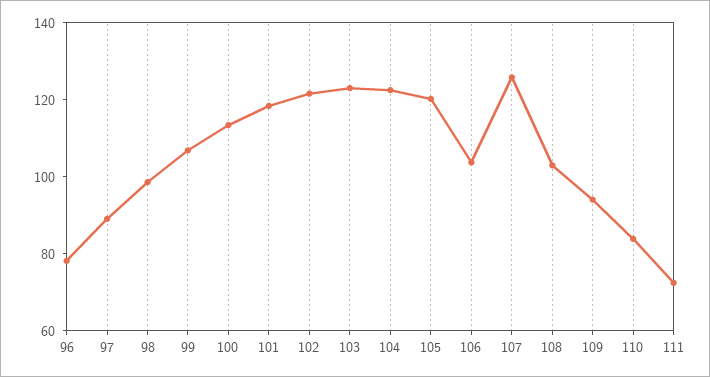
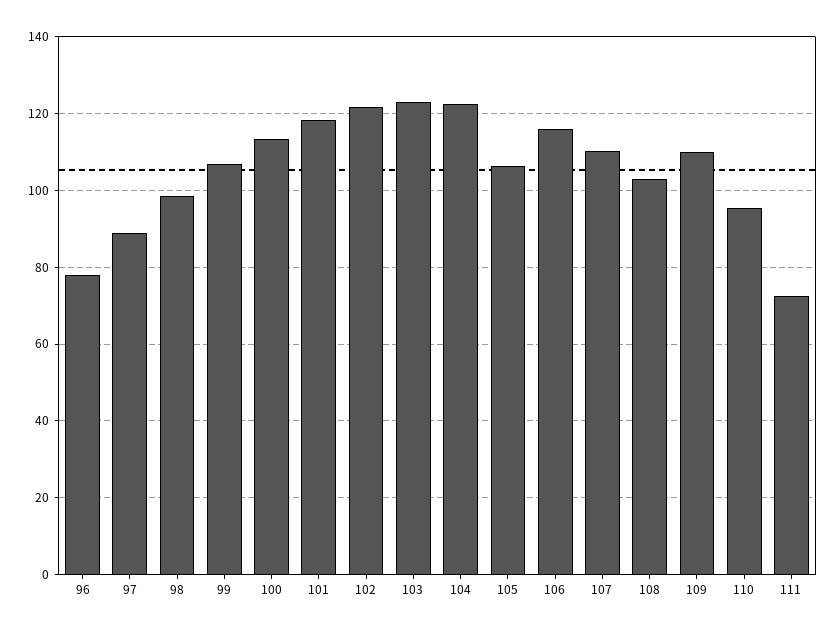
105: 120 -> 106
106: 105 -> 116
107: 125 -> 110
109: 95 -> 110
110: 85 -> 96

